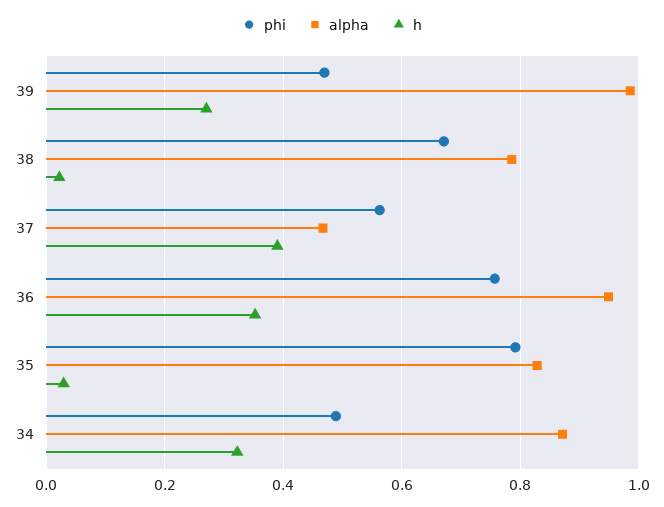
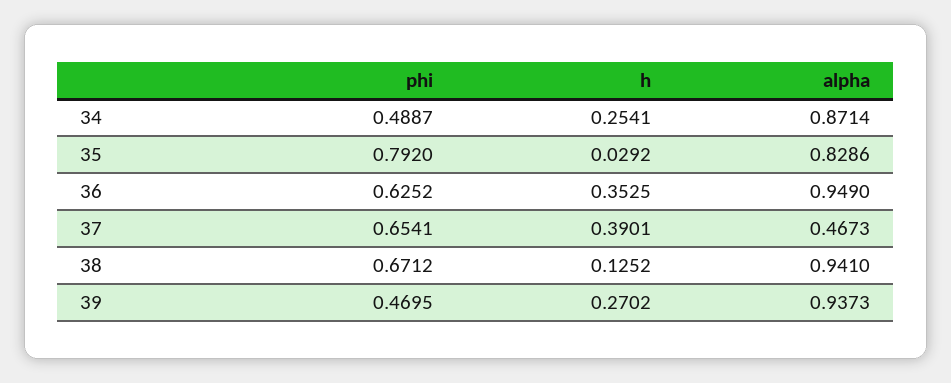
alpha, 39: 0.98 -> 0.9373
alpha, 38: 0.78 -> 0.941
h, 38: 0.02 -> 0.1252
phi, 37: 0.56 -> 0.6541
phi, 36: 0.76 -> 0.6252
h, 34: 0.32 -> 0.2541

